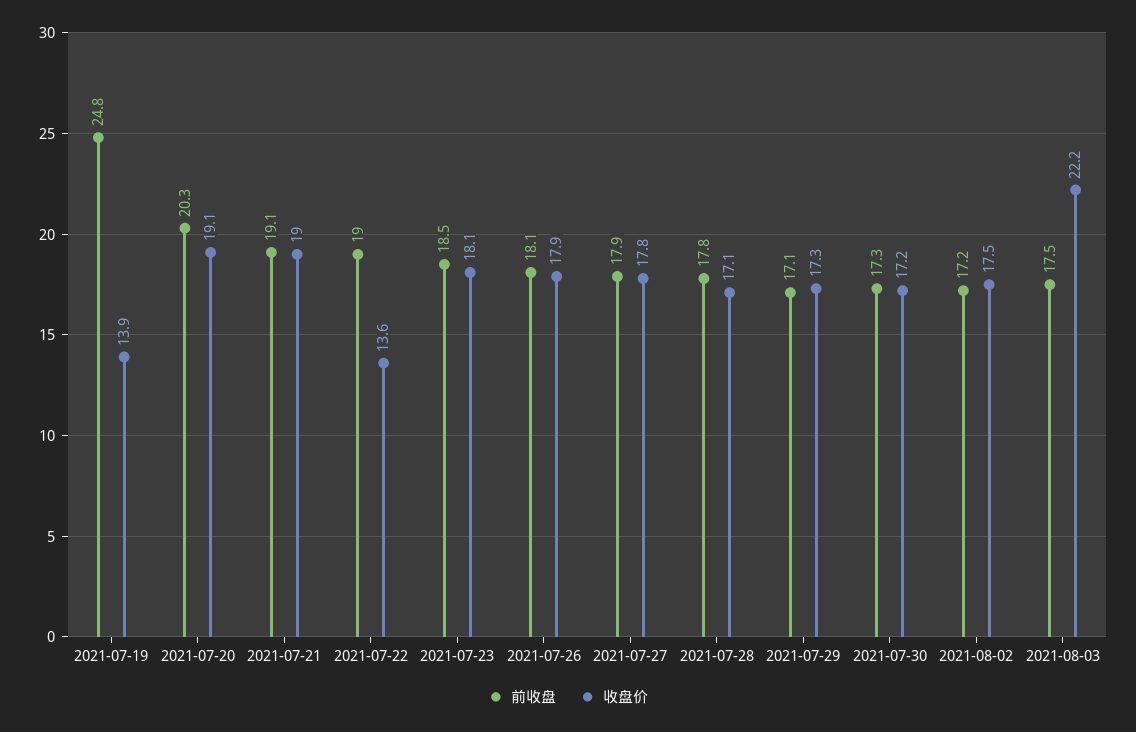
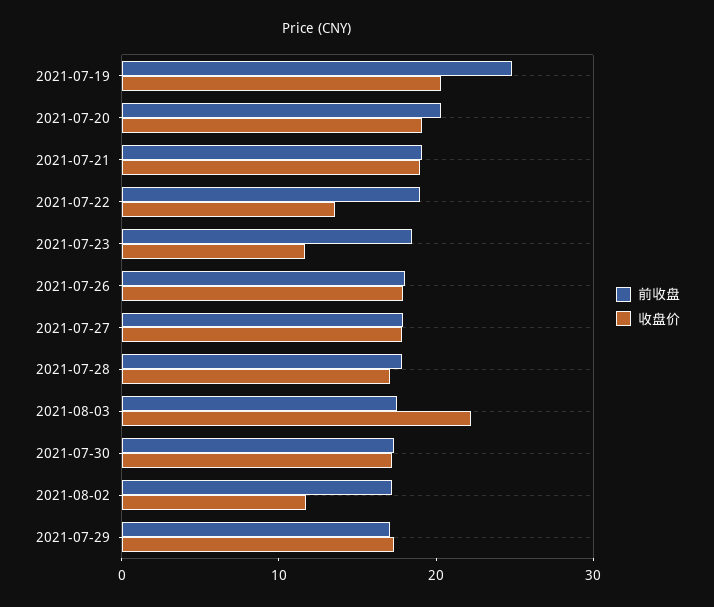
收盘价, 2021-07-19: 13.9 -> 20
收盘价, 2021-07-23: 18.1 -> 12
收盘价, 2021-08-02: 17.5 -> 12

